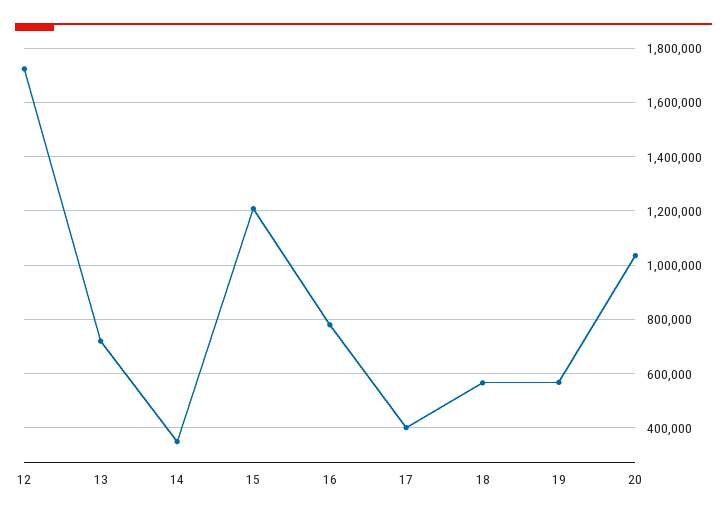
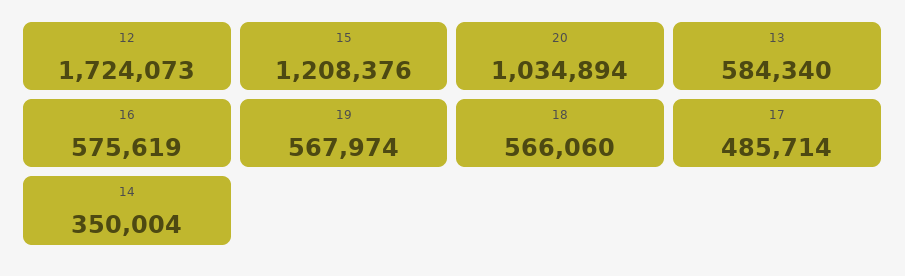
13: 725000 -> 584340
16: 775000 -> 575619
17: 400000 -> 485714

